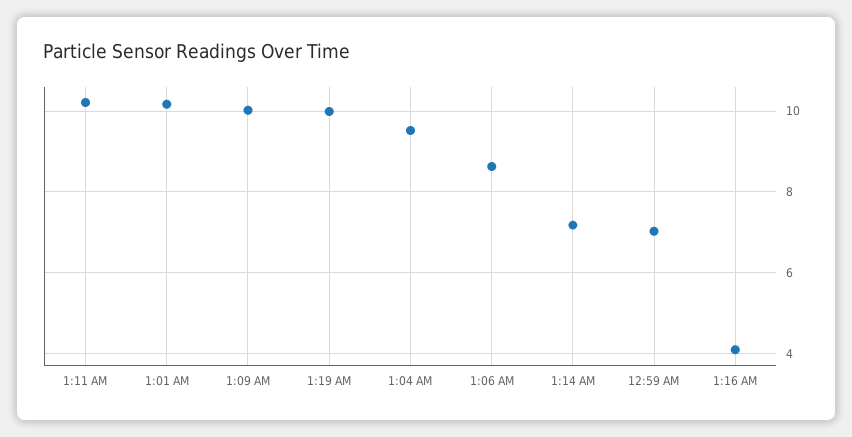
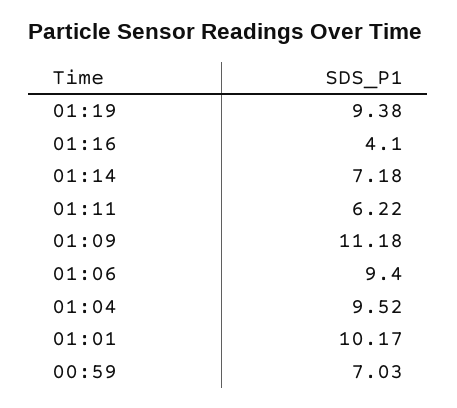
1:11 AM: 10.2 -> 6.22
1:09 AM: 10 -> 11.18
1:19 AM: 10 -> 9.38
1:06 AM: 8.6 -> 9.4

